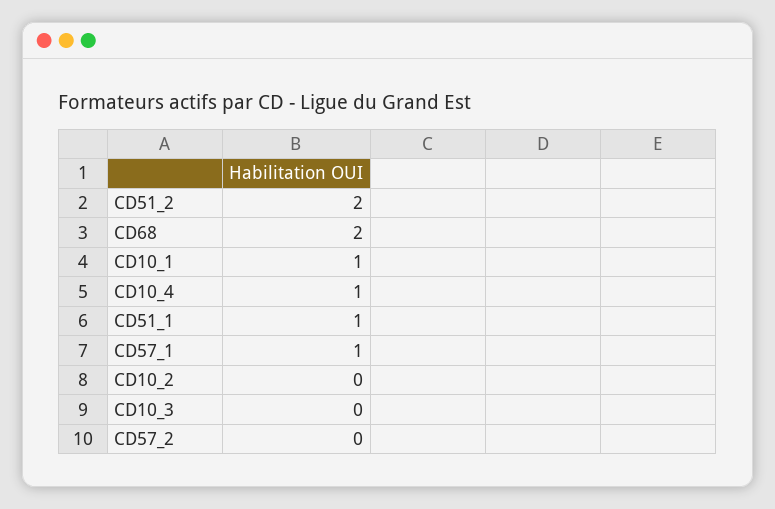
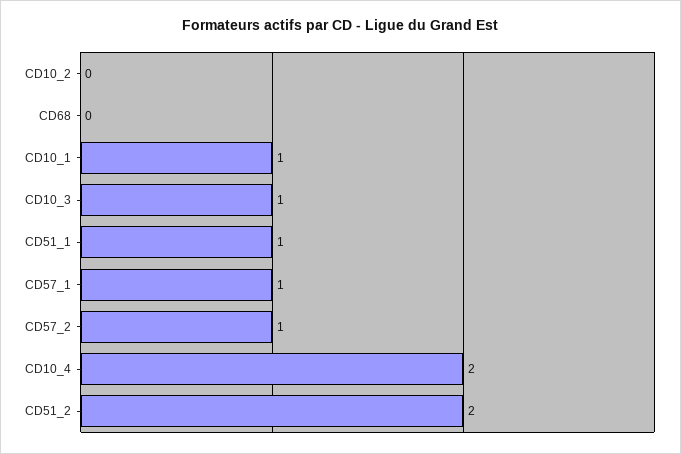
CD68: 2 -> 0
CD10_4: 1 -> 2
CD10_3: 0 -> 1
CD57_2: 0 -> 1

